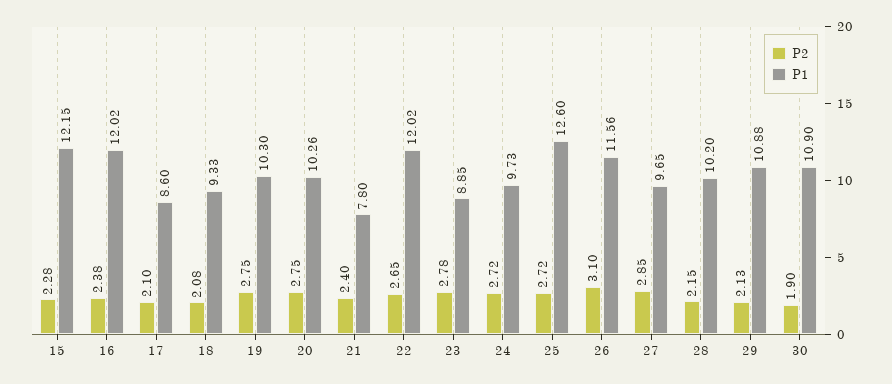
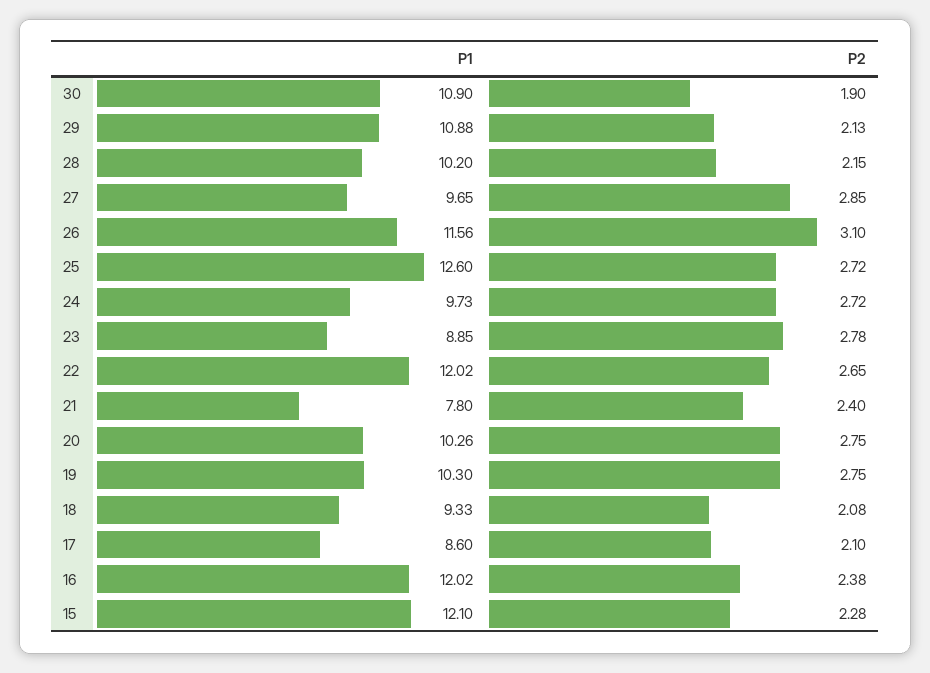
P1, 15: 12.15 -> 12.1

